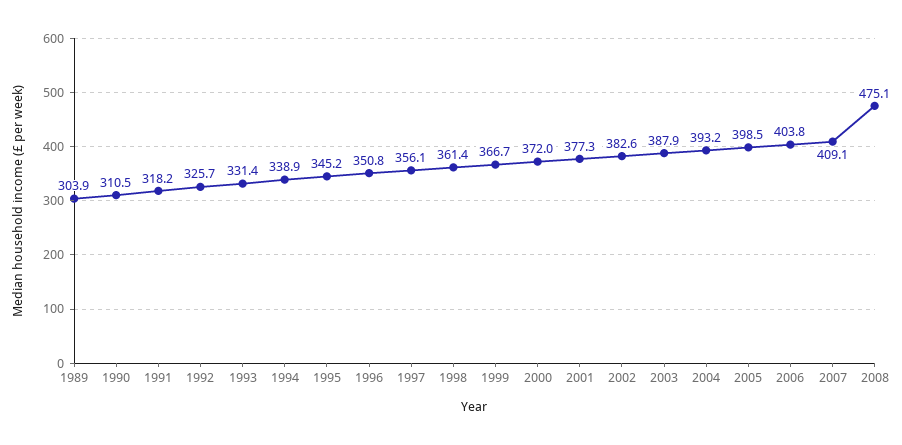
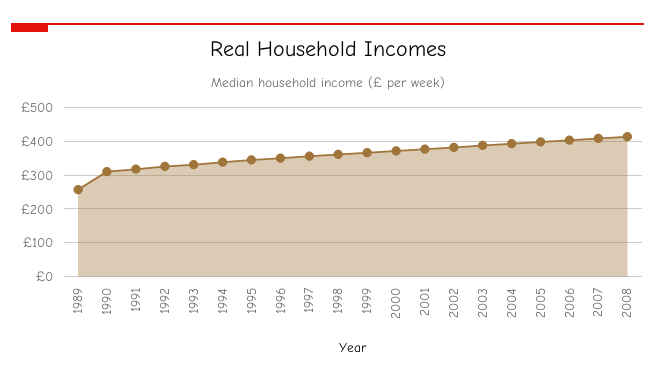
1989: 303.9 -> 260
2008: 475.1 -> 420

